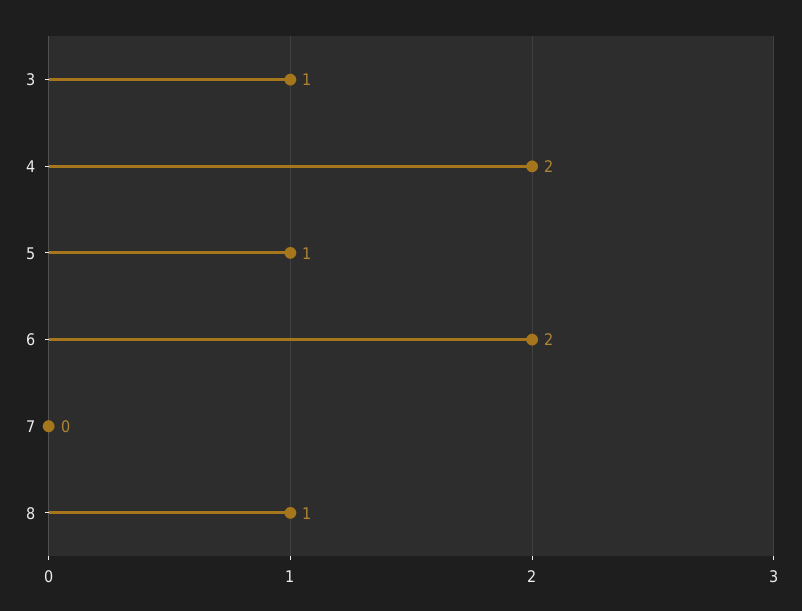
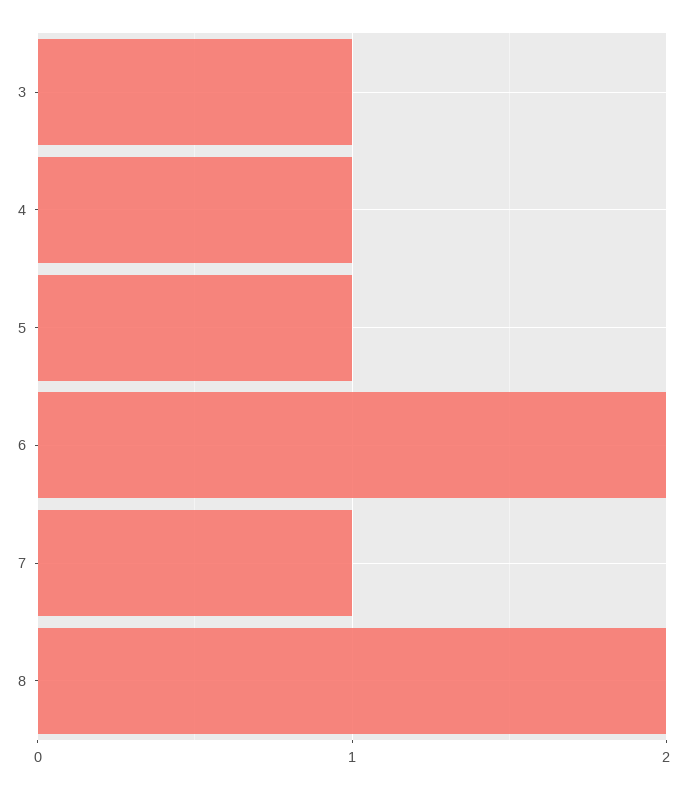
4: 2 -> 1
7: 0 -> 1
8: 1 -> 2

